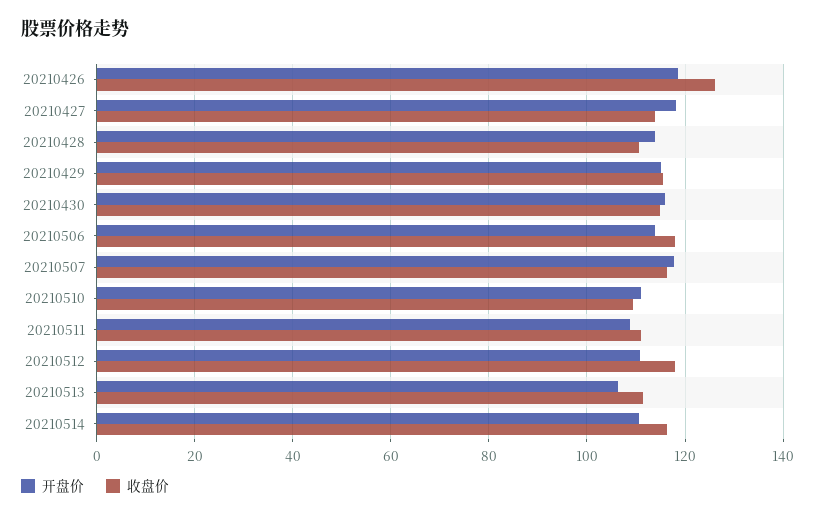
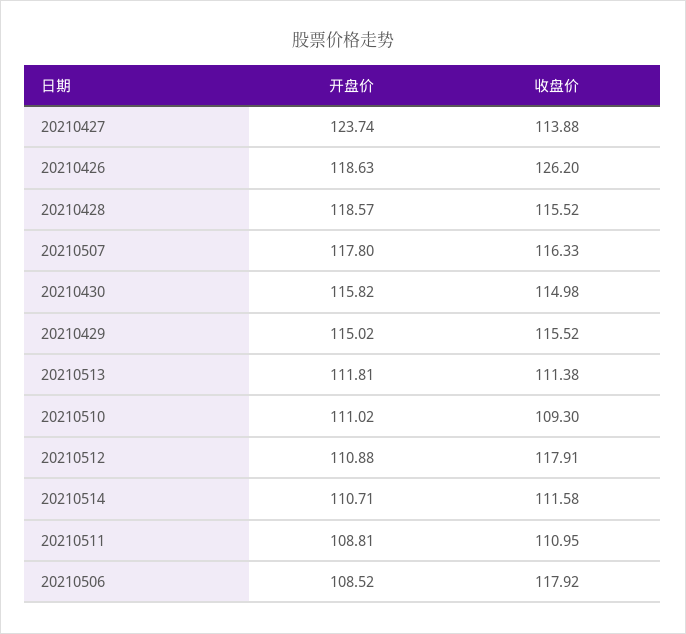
开盘价, 20210427: 118 -> 123.74
开盘价, 20210428: 114 -> 118.57
收盘价, 20210428: 110 -> 115.52
开盘价, 20210506: 114 -> 108.52
开盘价, 20210513: 106 -> 111.81
收盘价, 20210514: 116 -> 111.58

